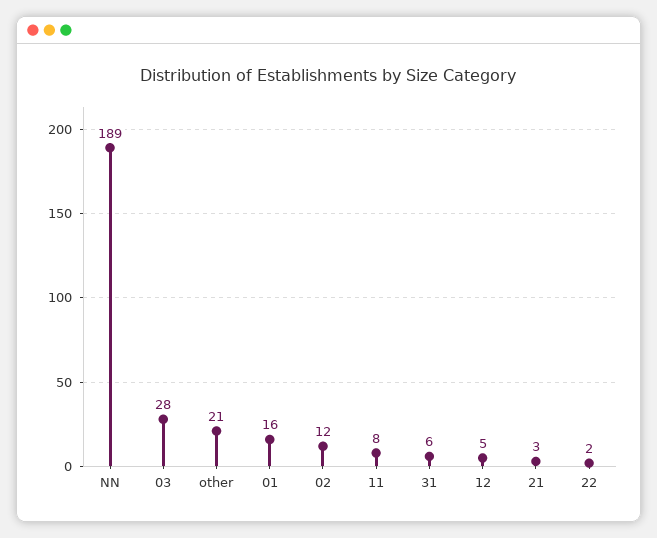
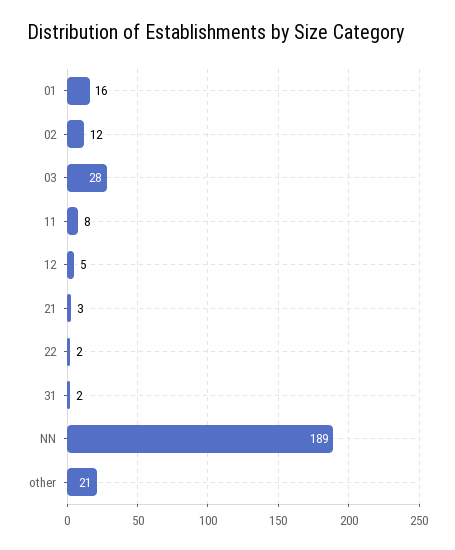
31: 6 -> 2

